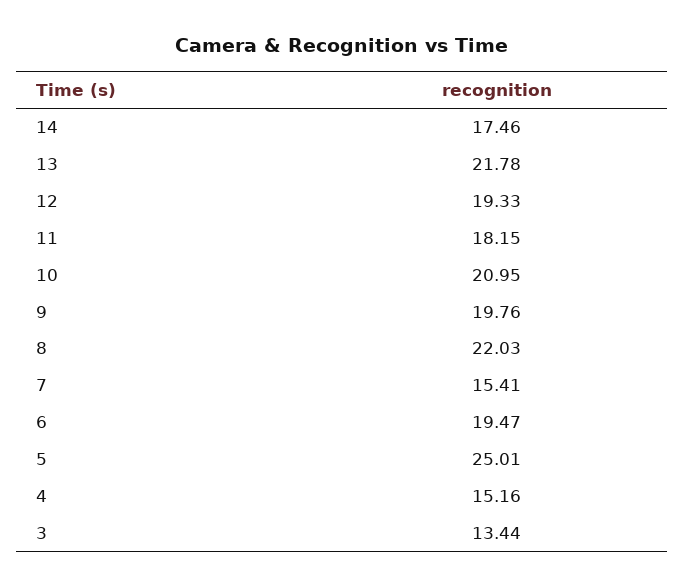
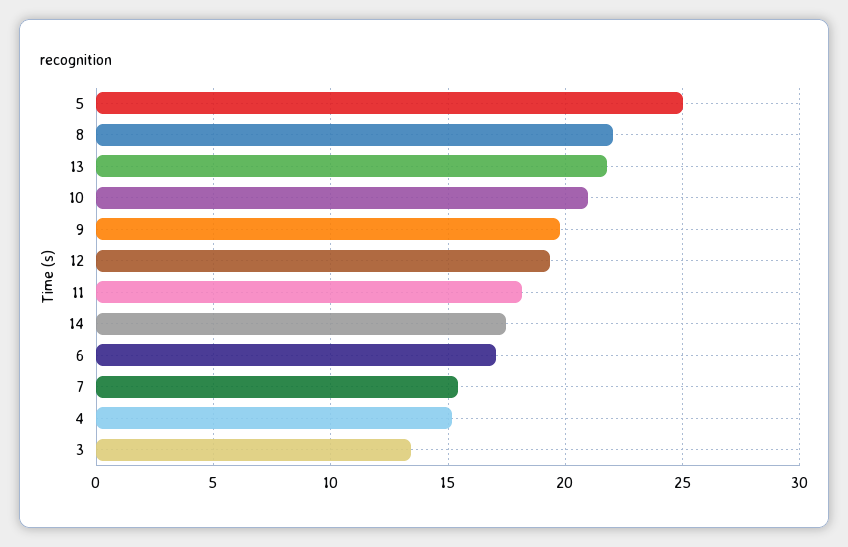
6: 19.47 -> 17

